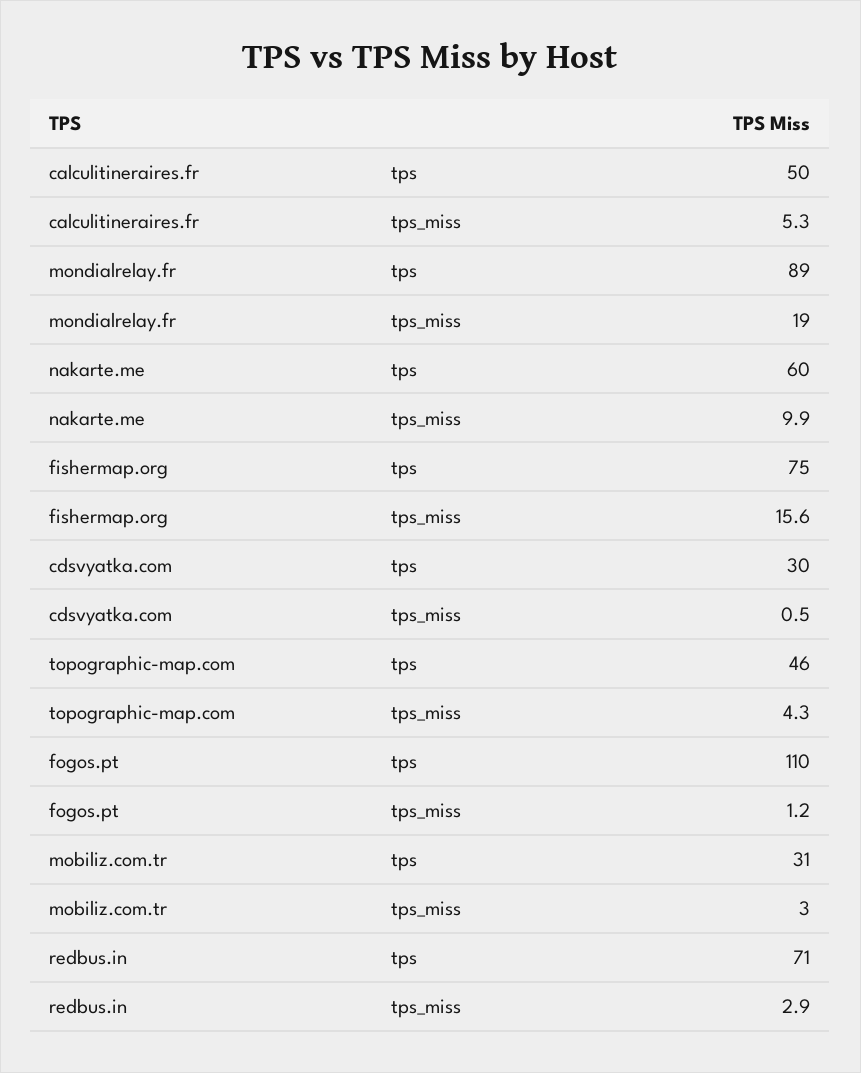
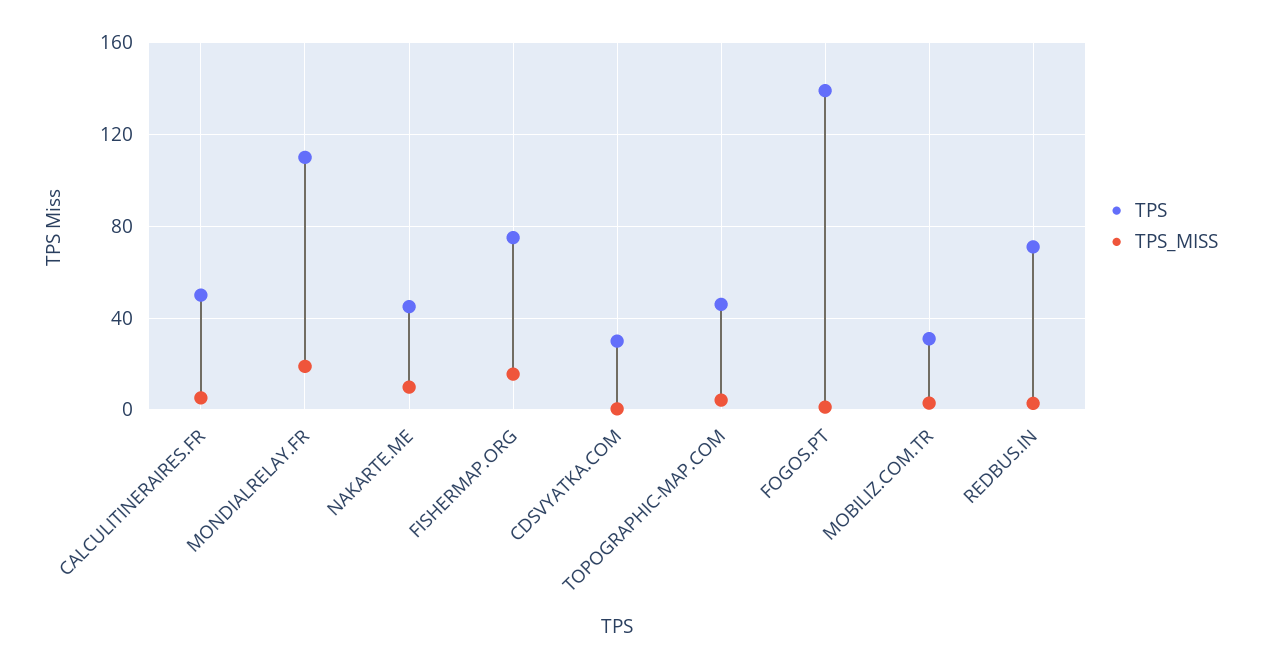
tps, mondialrelay.fr: 89 -> 110
tps, nakarte.me: 60 -> 45
tps, fogos.pt: 110 -> 140

